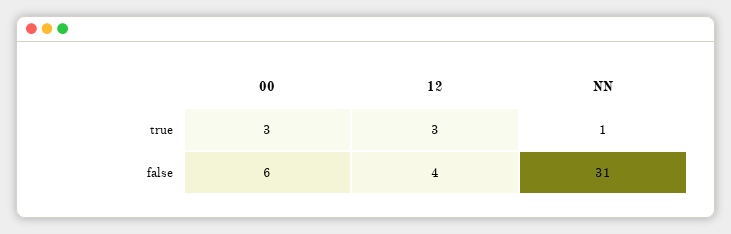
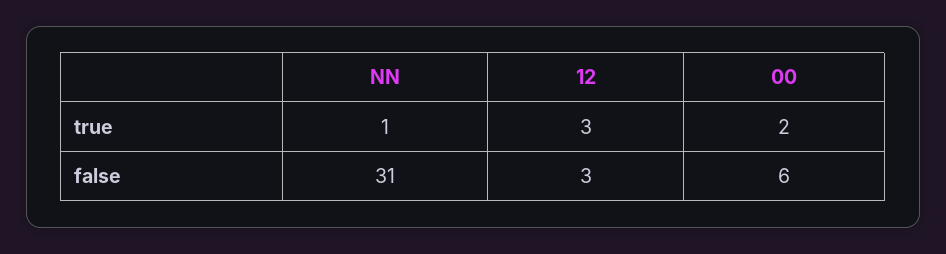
00, true: 3 -> 2
12, false: 4 -> 3

